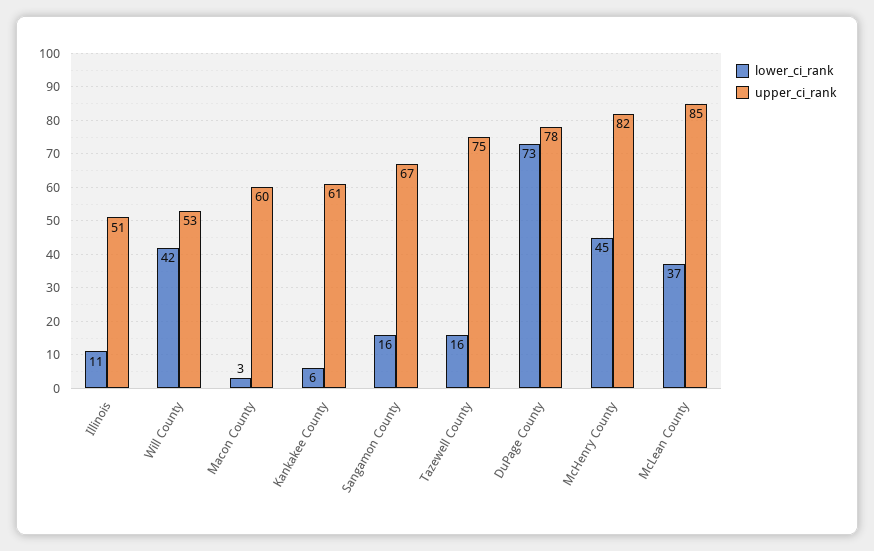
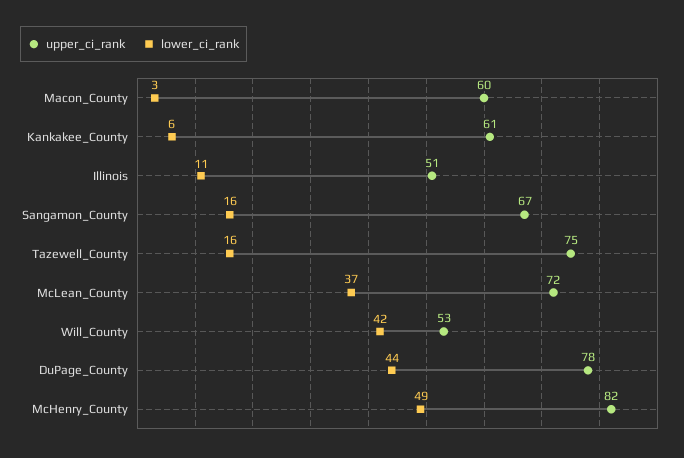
lower_ci_rank, DuPage County: 73 -> 44
lower_ci_rank, McHenry County: 45 -> 49
upper_ci_rank, McLean County: 85 -> 72

